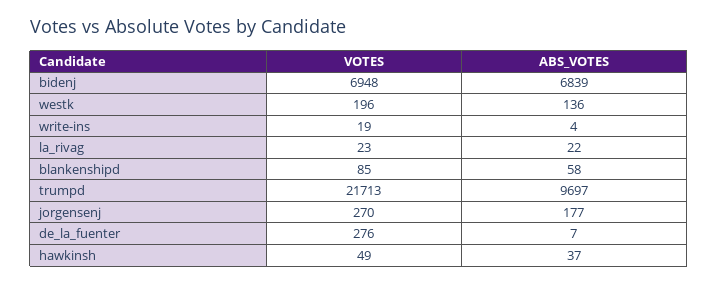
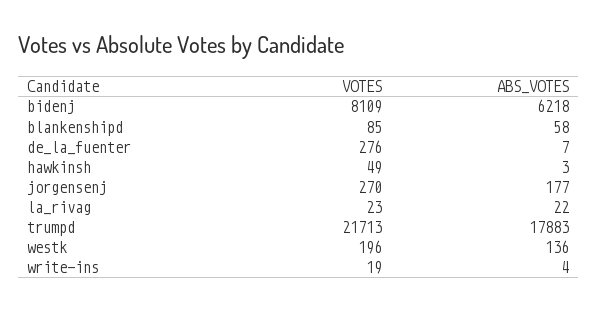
VOTES, bidenj: 6948 -> 8109
ABS_VOTES, bidenj: 6839 -> 6218
ABS_VOTES, trumpd: 9697 -> 17883
ABS_VOTES, hawkinsh: 37 -> 3

